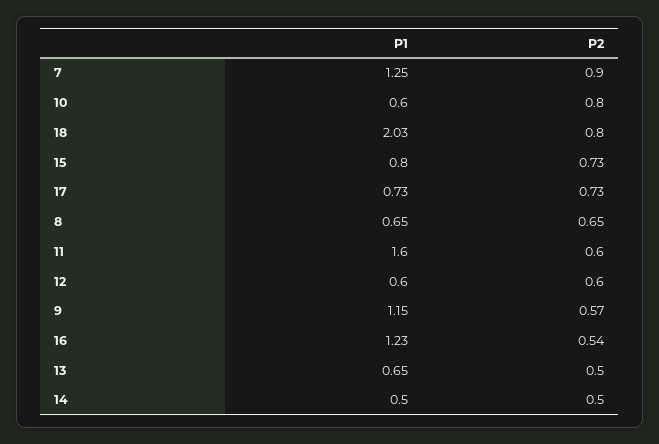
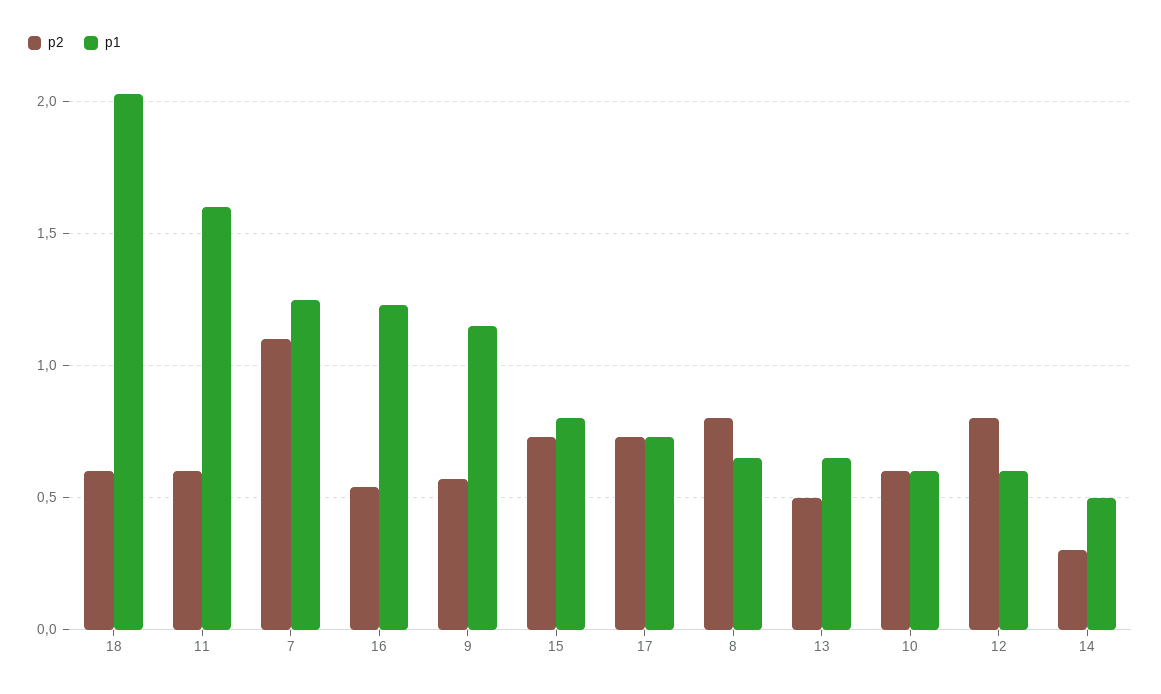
P2, 7: 0.9 -> 1.1
P2, 10: 0.8 -> 0.6
P2, 18: 0.8 -> 0.6
P2, 8: 0.65 -> 0.8
P2, 12: 0.6 -> 0.8
P2, 14: 0.5 -> 0.3

